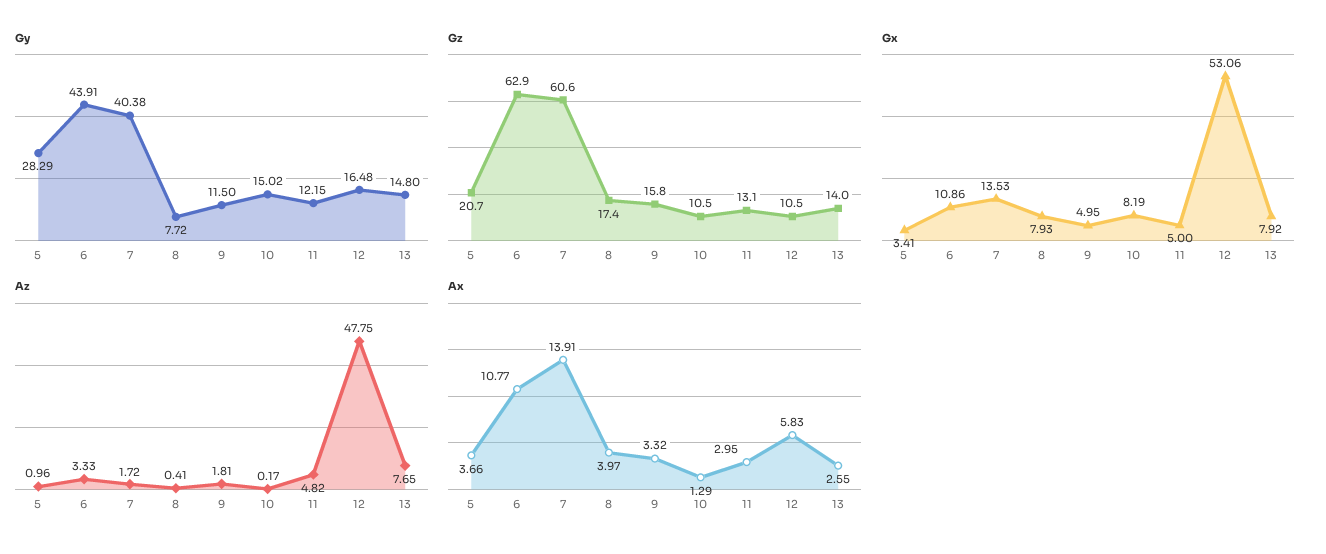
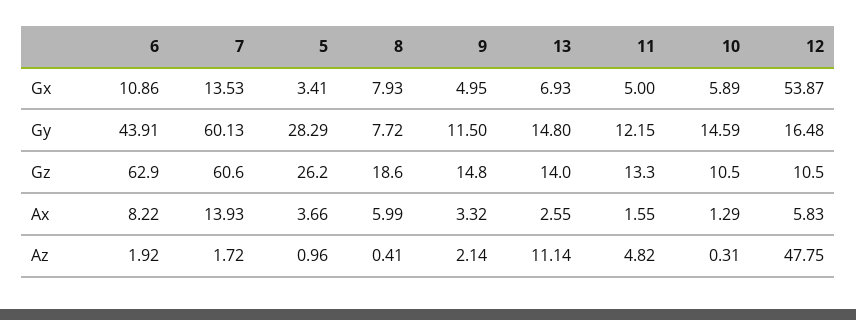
Gy, 7: 40.38 -> 60.13
Gy, 10: 15.02 -> 14.59
Gz, 5: 20.7 -> 26.2
Gz, 8: 17.4 -> 18.6
Gz, 9: 15.8 -> 14.8
Gz, 11: 13.1 -> 13.3
Gx, 10: 8.19 -> 5.89
Gx, 12: 53.06 -> 53.87
Gx, 13: 7.92 -> 6.93
Az, 6: 3.33 -> 1.92
Az, 9: 1.81 -> 2.14
Az, 10: 0.17 -> 0.31
Az, 13: 7.65 -> 11.14
Ax, 6: 10.77 -> 8.22
Ax, 7: 13.91 -> 13.93
Ax, 8: 3.97 -> 5.99
Ax, 11: 2.95 -> 1.55

